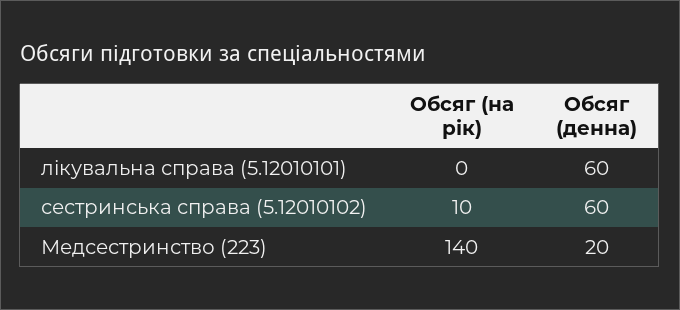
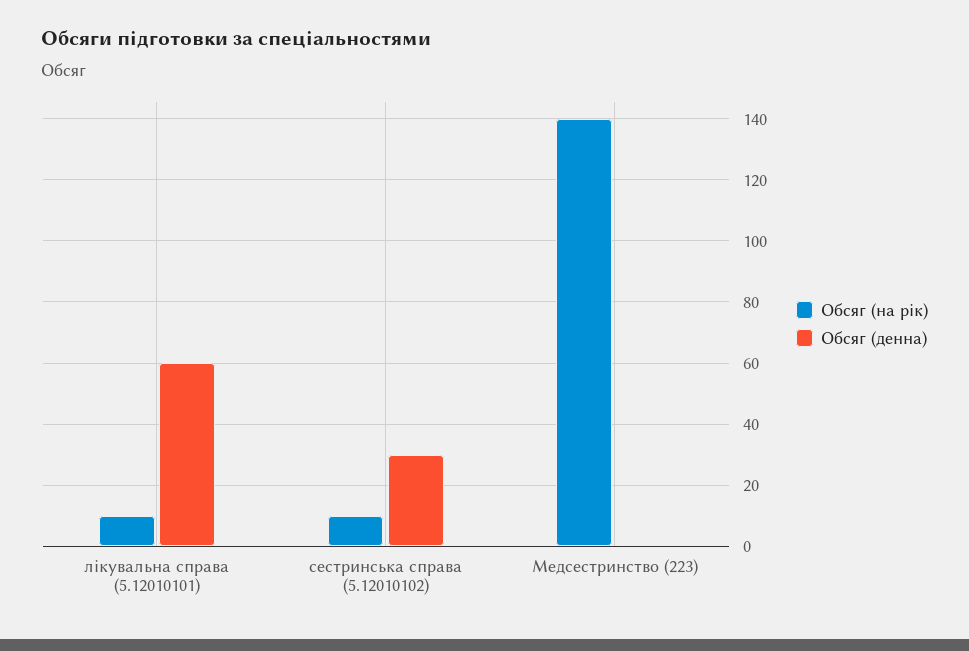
Обсяг (на рік), лікувальна справа (5.12010101): 0 -> 10
Обсяг (денна), сестринська справа (5.12010102): 60 -> 30
Обсяг (денна), Медсестринство (223): 20 -> 0

